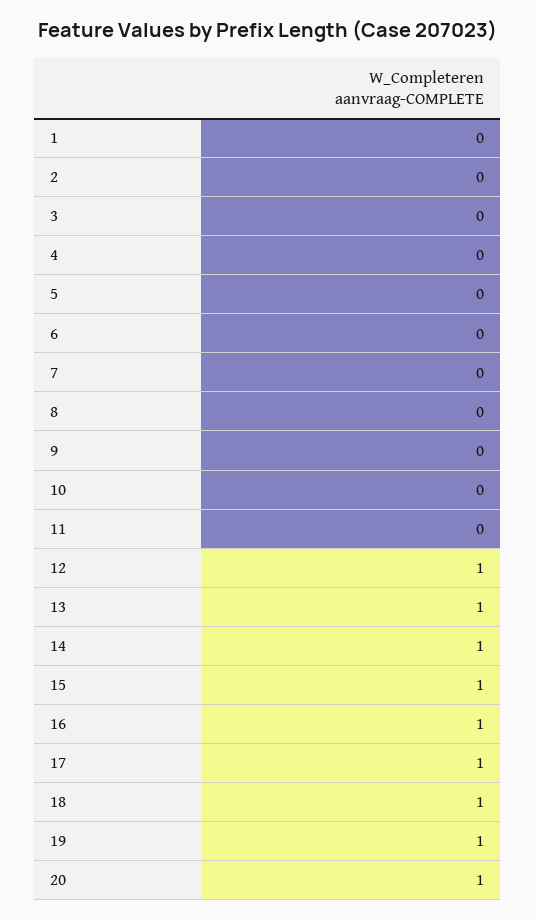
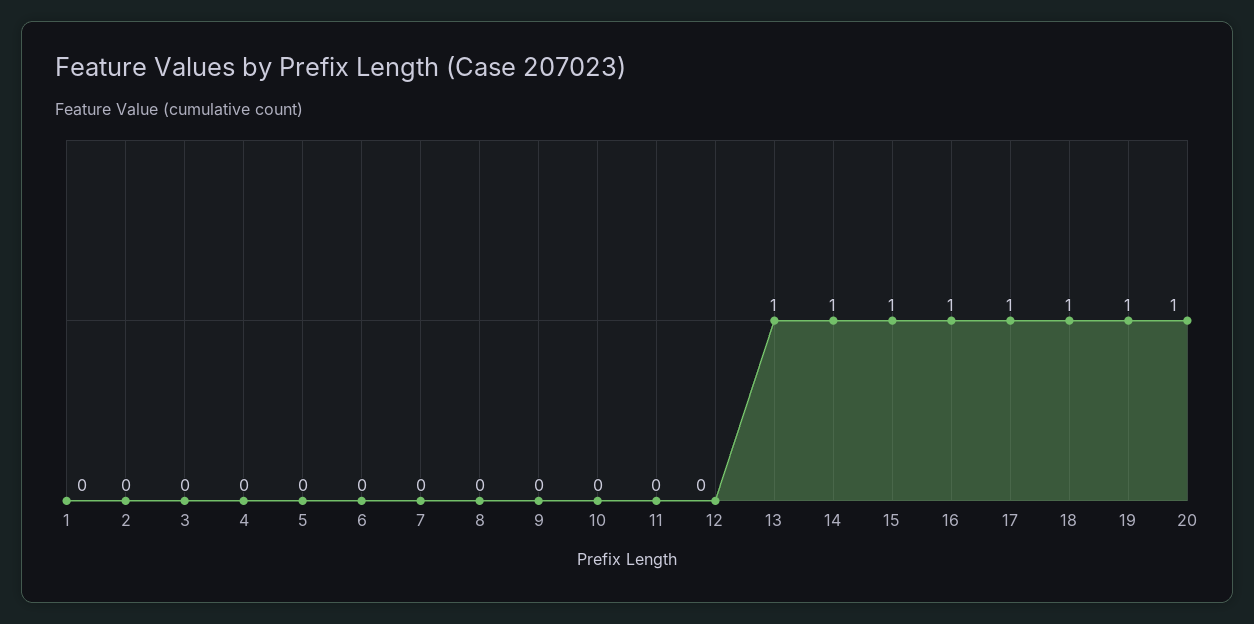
12: 1 -> 0

